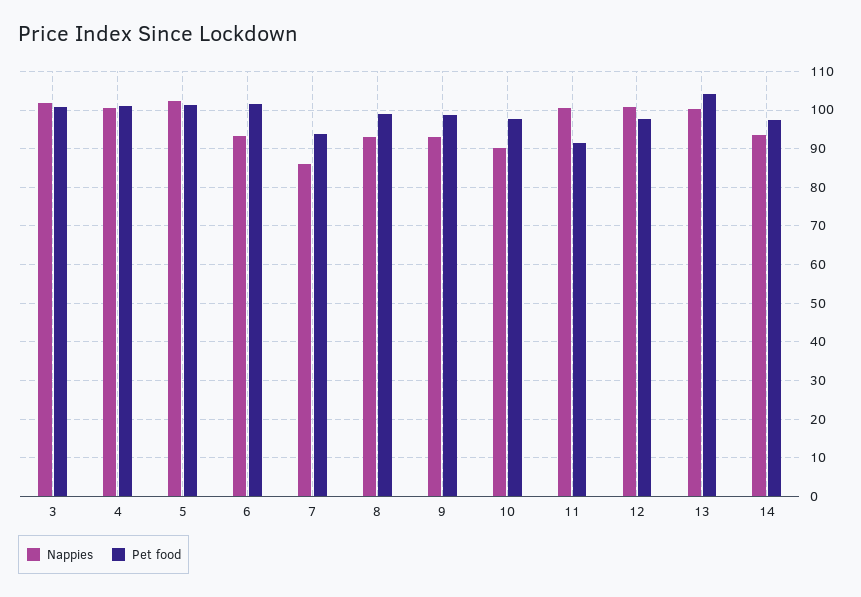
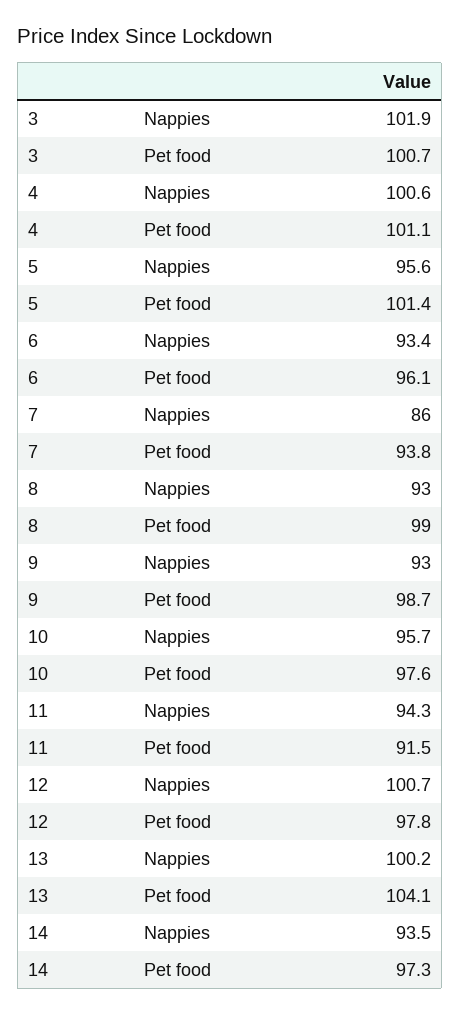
Nappies, 5: 102 -> 95.6
Pet food, 6: 102 -> 96.1
Nappies, 10: 90 -> 95.7
Nappies, 11: 100 -> 94.3

